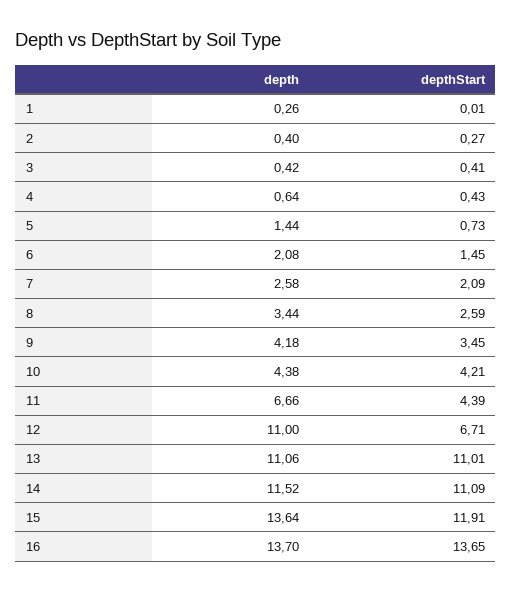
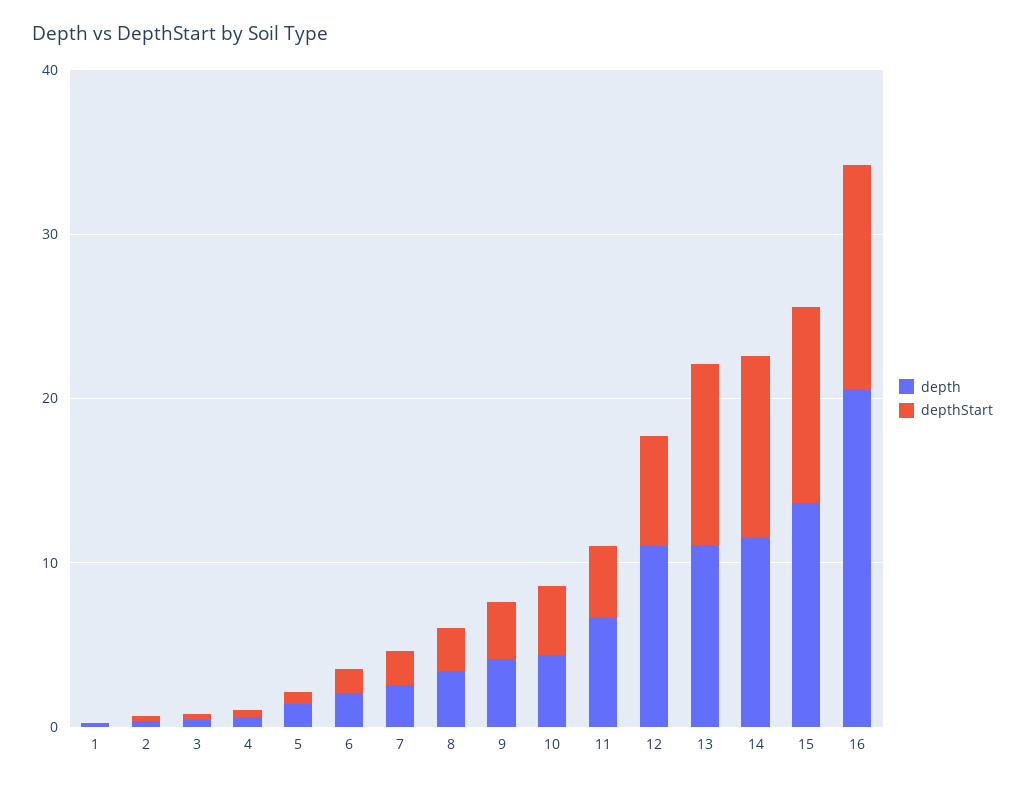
depth, 16: 13.7 -> 20

